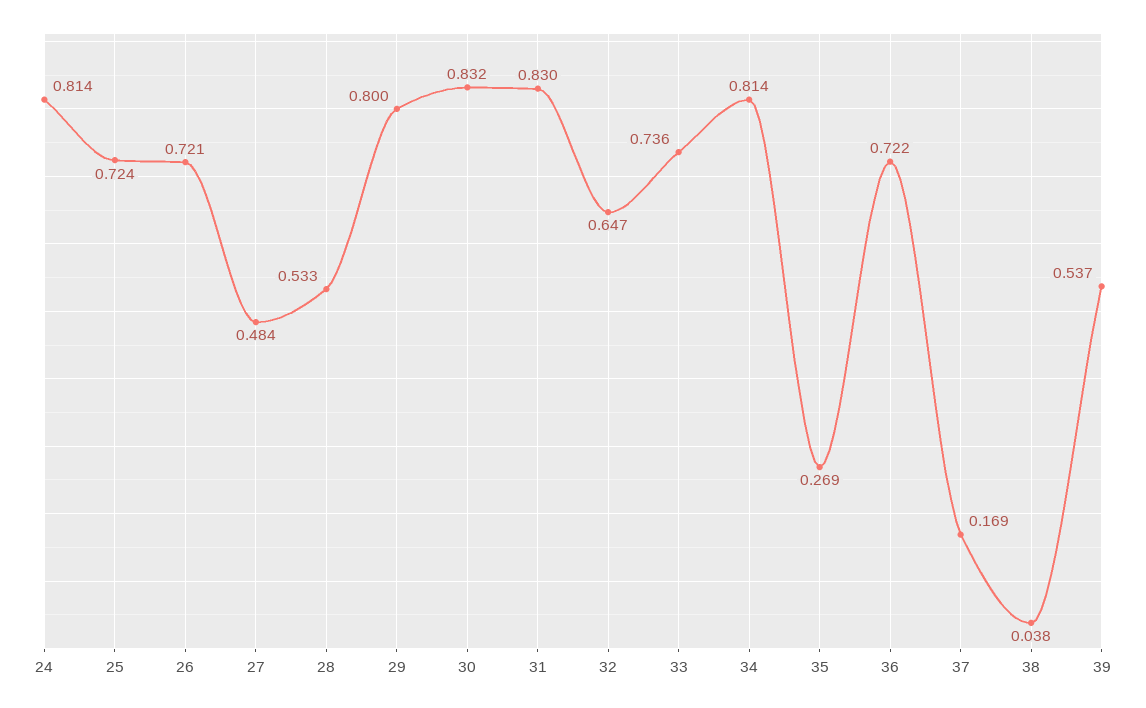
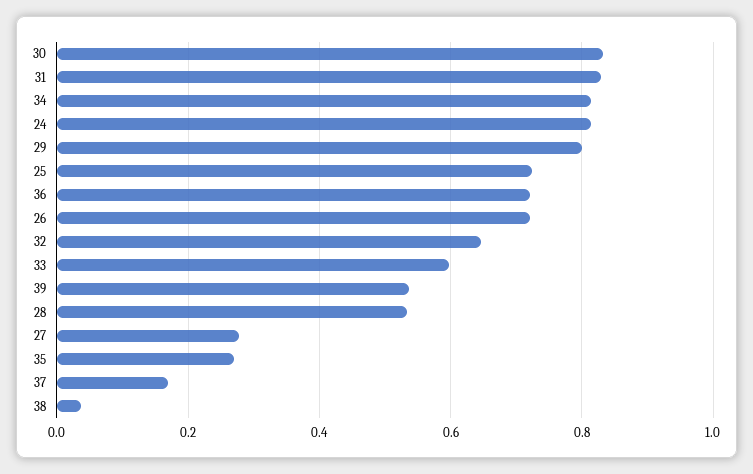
27: 0.484 -> 0.28
33: 0.736 -> 0.6

